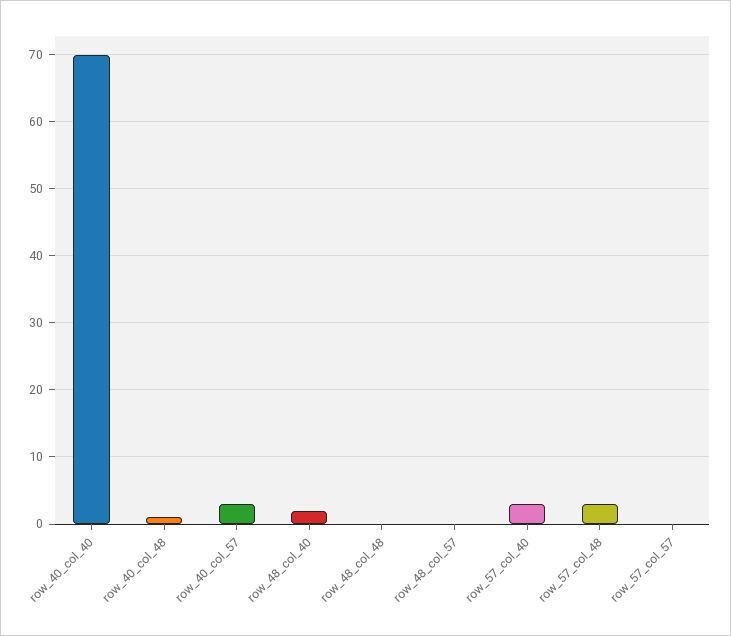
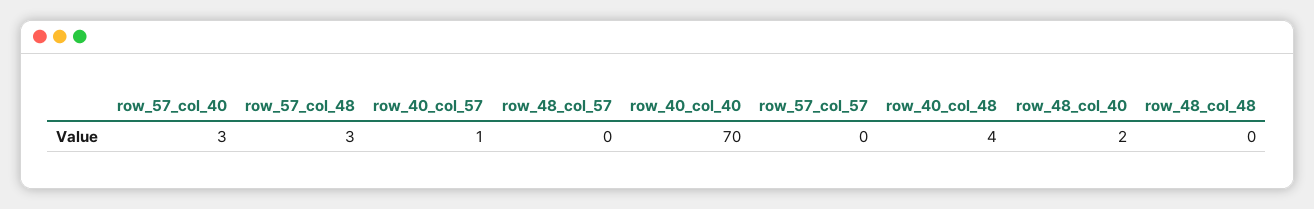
row_40_col_48: 1 -> 4
row_40_col_57: 3 -> 1

